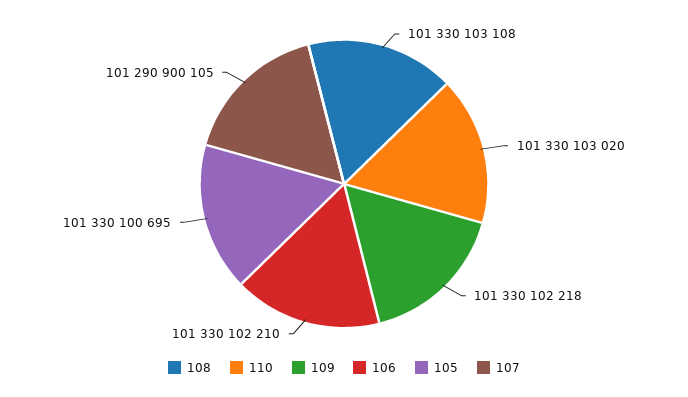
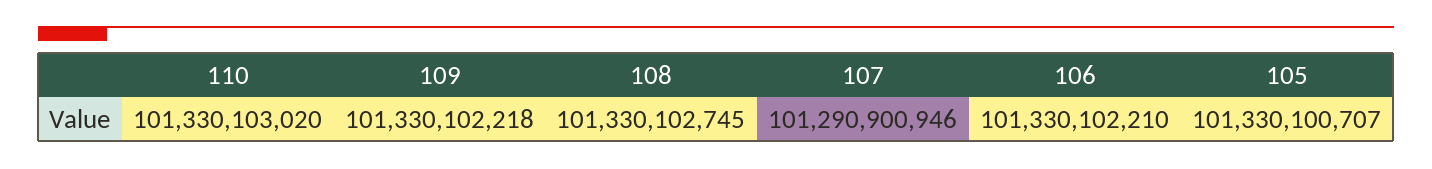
108: 101330103108 -> 101330102745
105: 101330100695 -> 101330100707
107: 101290900105 -> 101290900946

